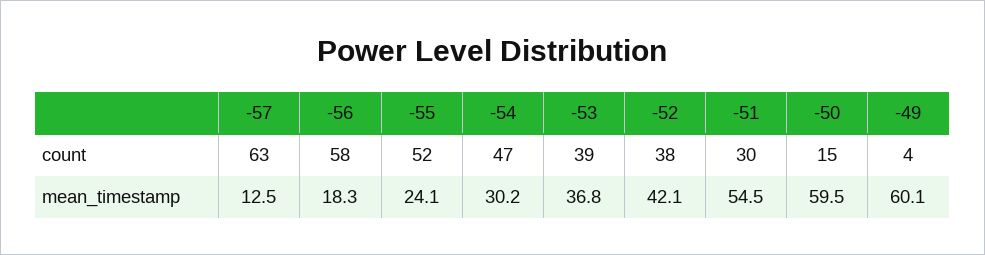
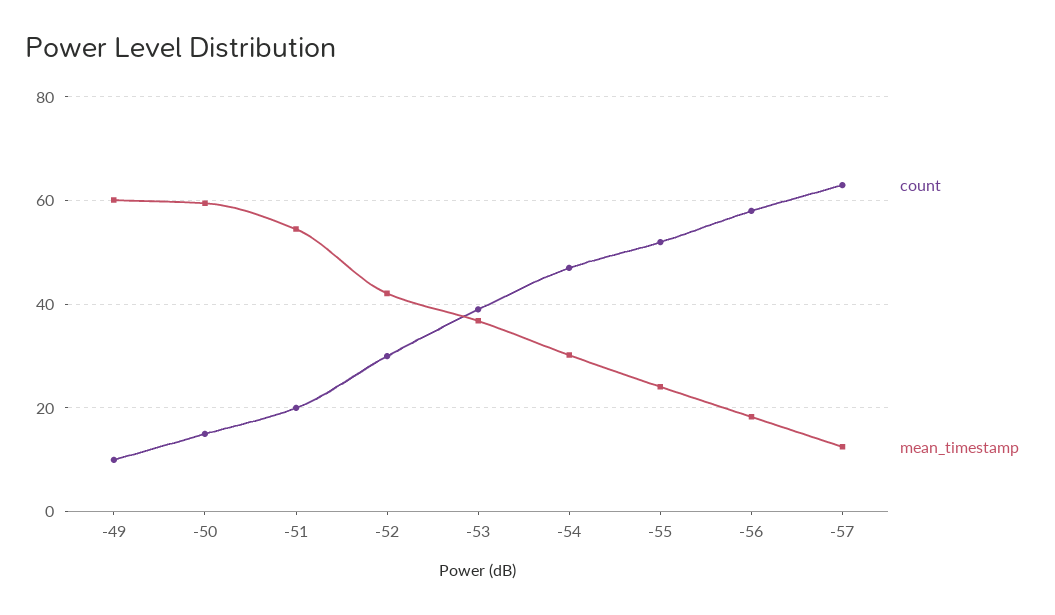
count, -52: 38 -> 30
count, -51: 30 -> 20
count, -49: 4 -> 10

